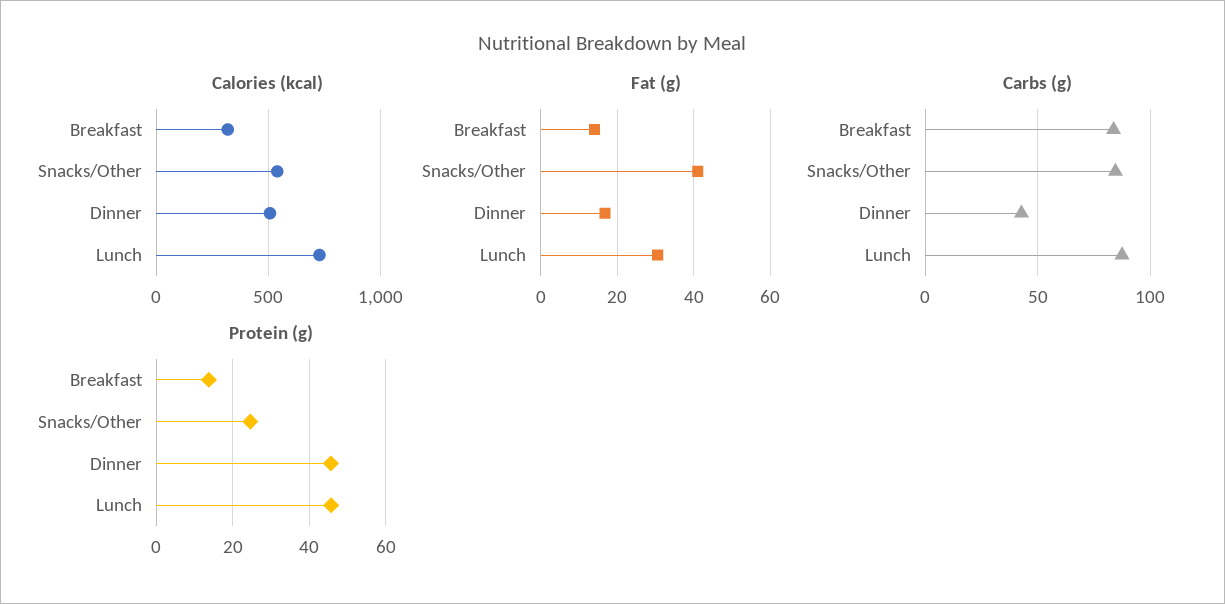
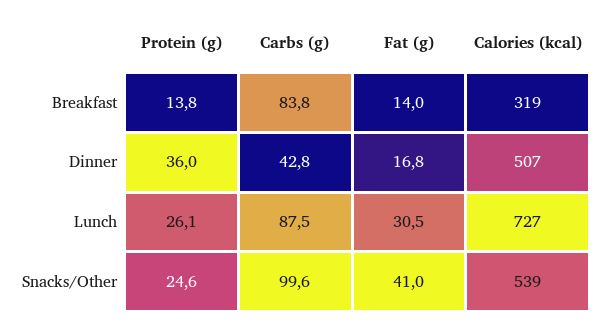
Carbs (g), Snacks/Other: 85 -> 99.6
Protein (g), Dinner: 46 -> 36
Protein (g), Lunch: 46 -> 26.1

